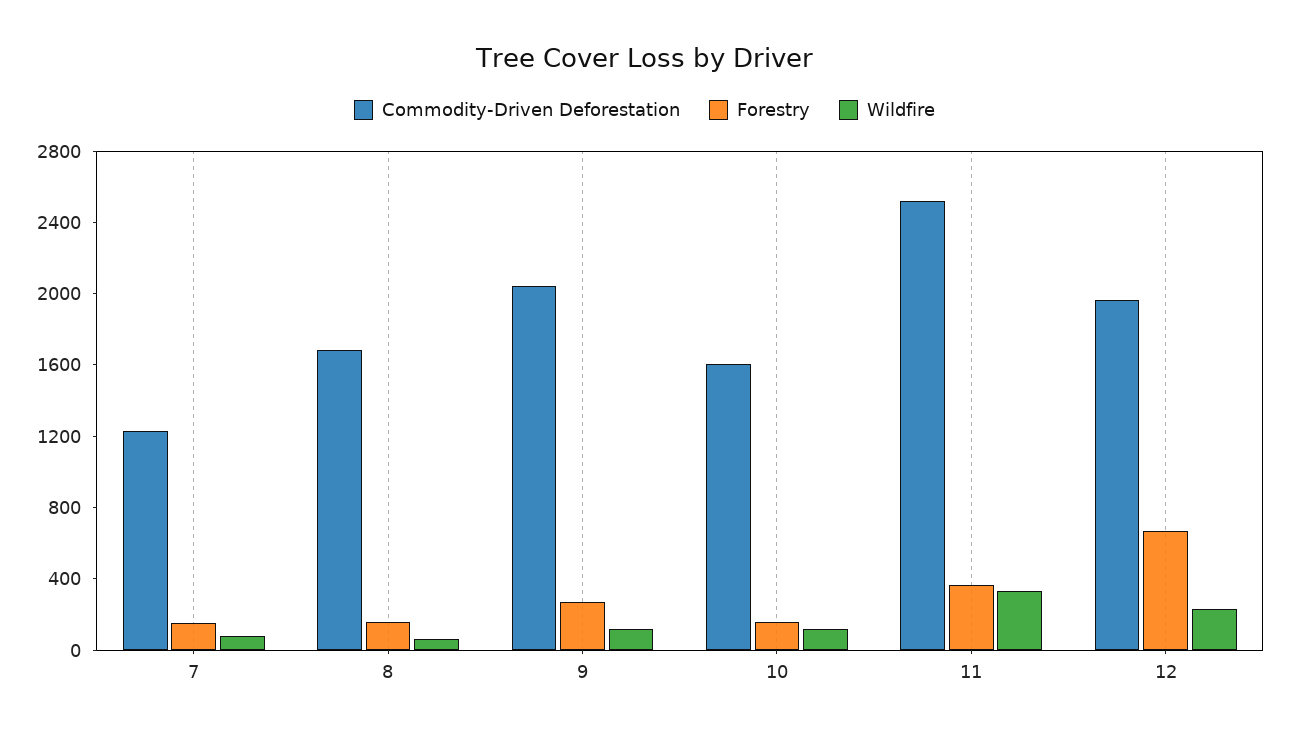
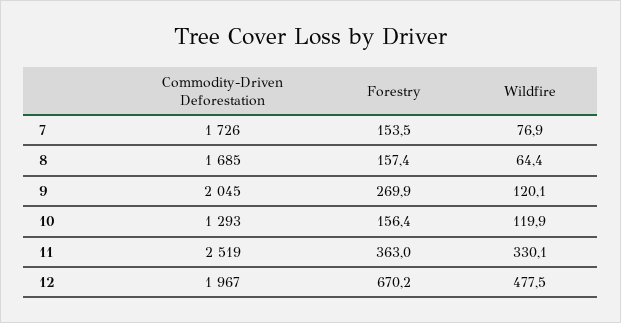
Commodity-Driven Deforestation, 7: 1200 -> 1726
Commodity-Driven Deforestation, 10: 1600 -> 1293
Wildfire, 12: 200 -> 477.5

